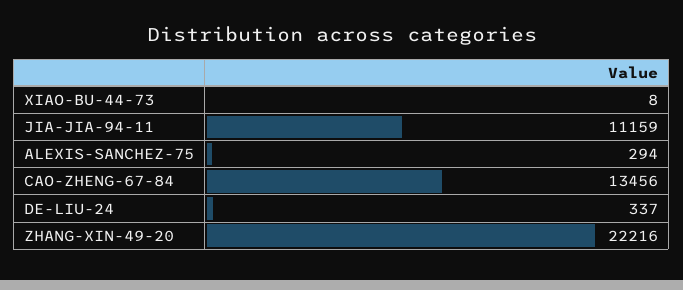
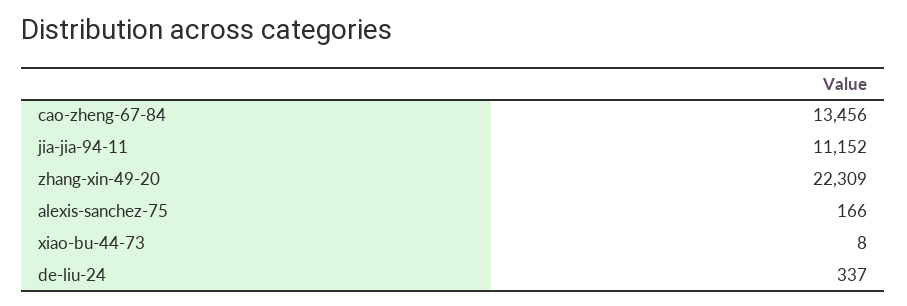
JIA-JIA-94-11: 11159 -> 11152
ALEXIS-SANCHEZ-75: 294 -> 166
ZHANG-XIN-49-20: 22216 -> 22309

